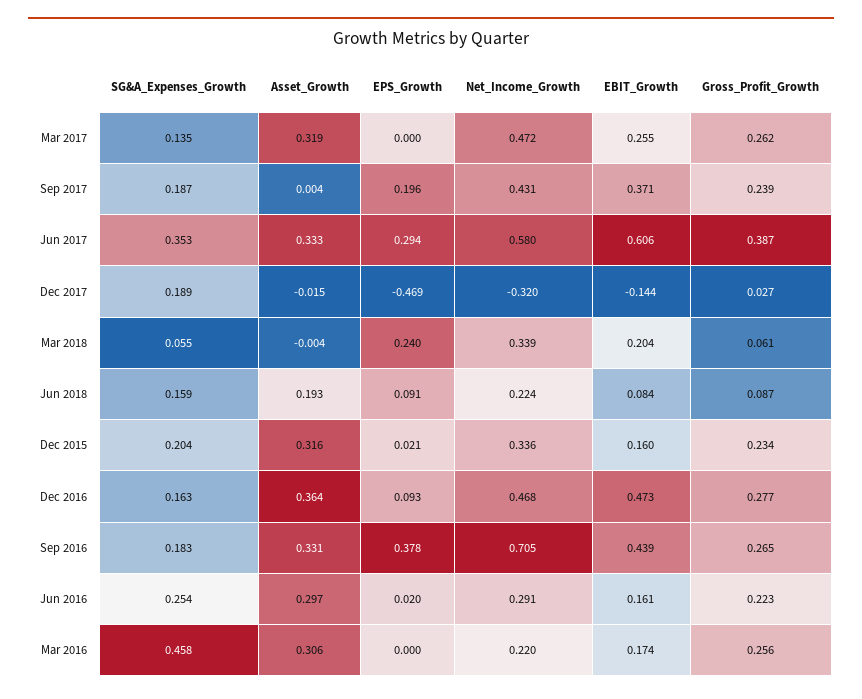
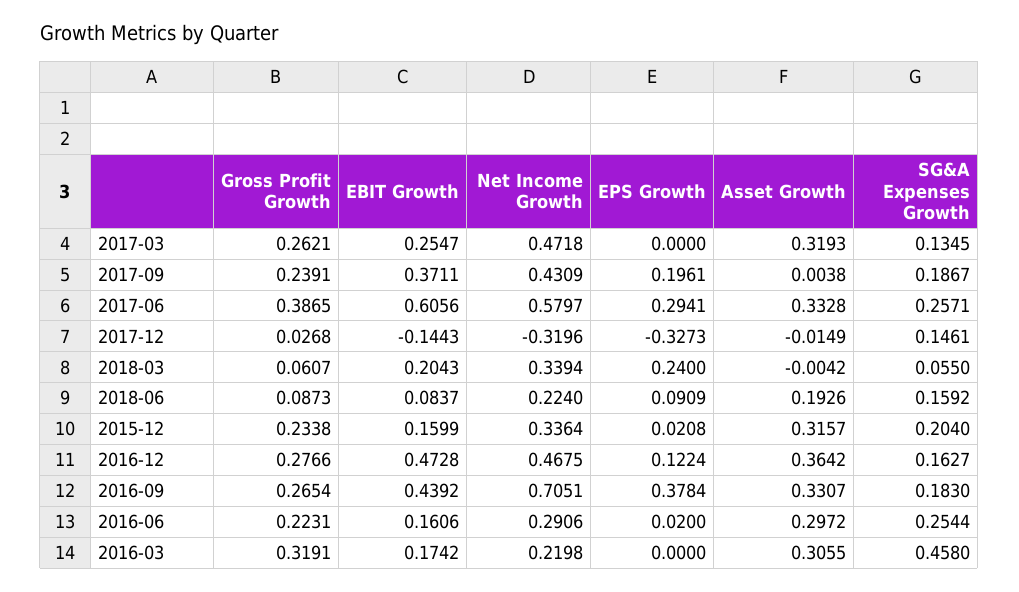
SG&A_Expenses_Growth, Jun 2017: 0.353 -> 0.2571
SG&A_Expenses_Growth, Dec 2017: 0.189 -> 0.1461
EPS_Growth, Dec 2017: -0.469 -> -0.3273
EPS_Growth, Dec 2016: 0.093 -> 0.1224
Gross_Profit_Growth, Mar 2016: 0.256 -> 0.3191

